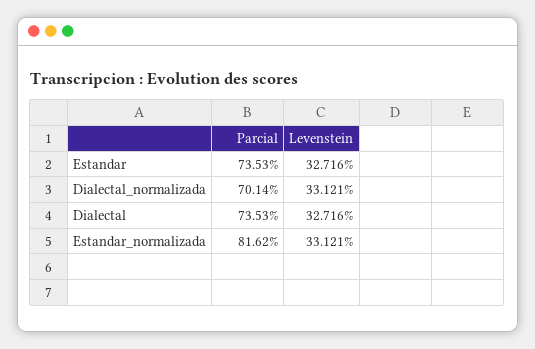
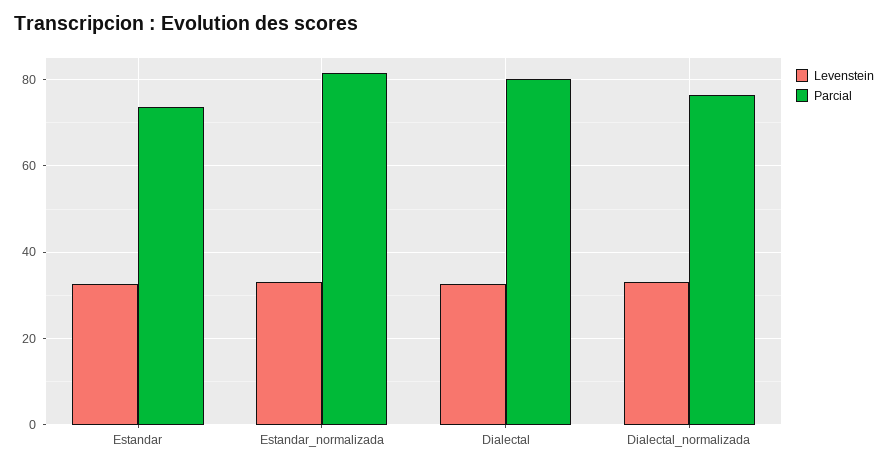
Parcial, Dialectal_normalizada: 70.14 -> 76
Parcial, Dialectal: 73.53 -> 80

